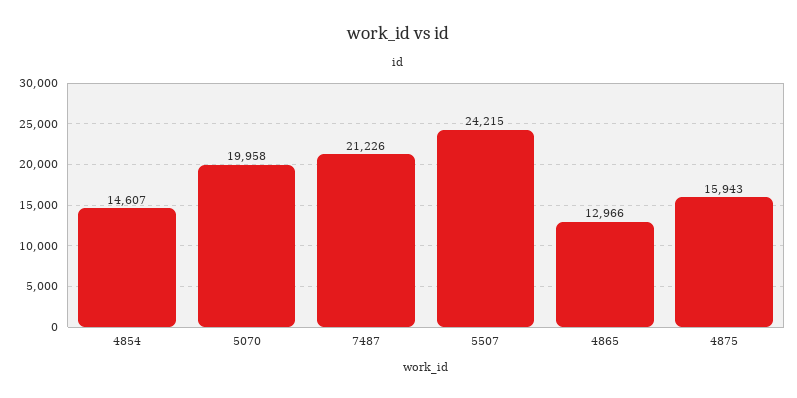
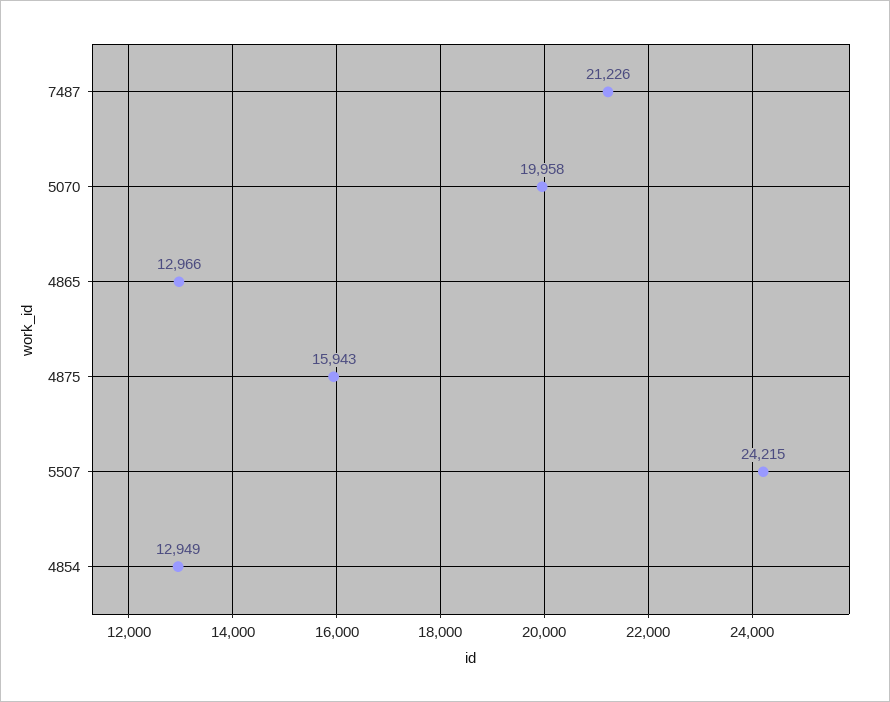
4854: 14607 -> 12949

